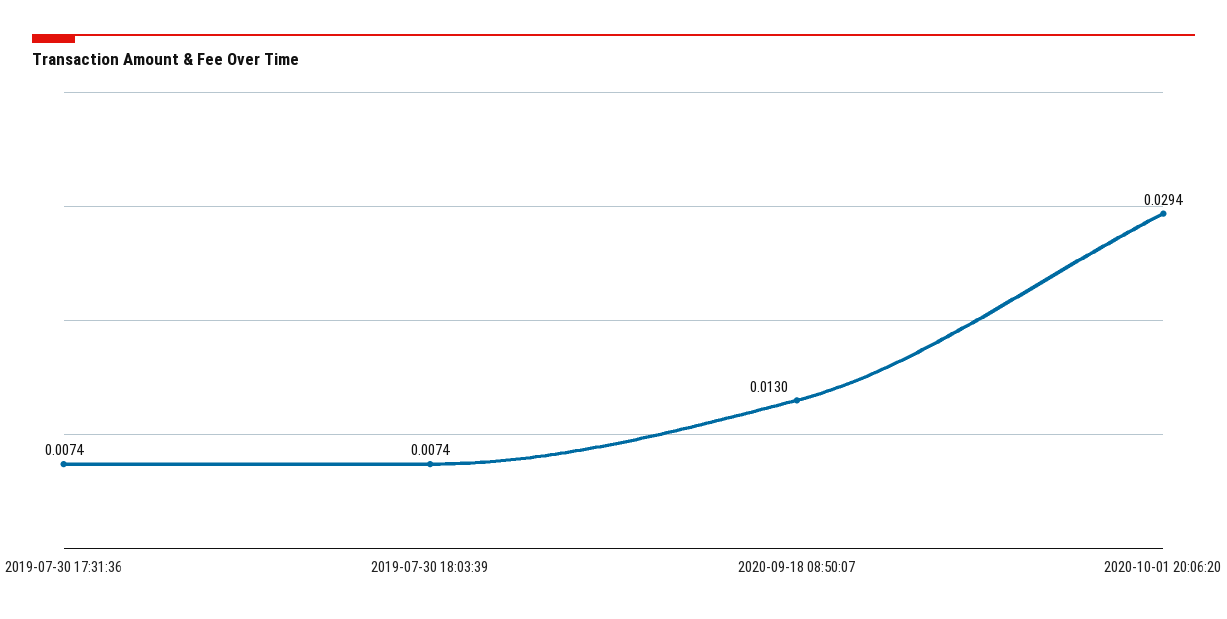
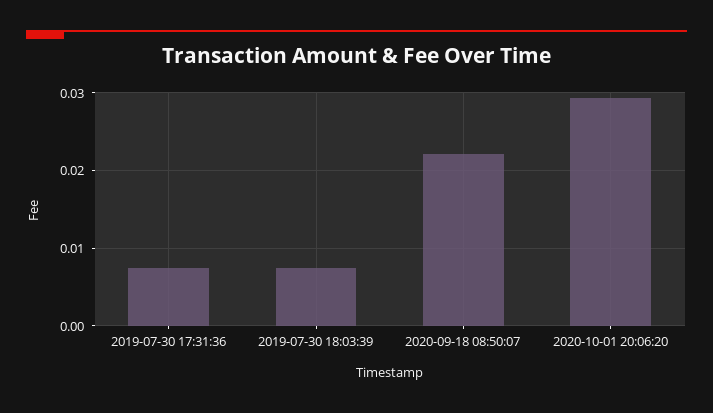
2020-09-18 08:50:07: 0.013 -> 0.022

